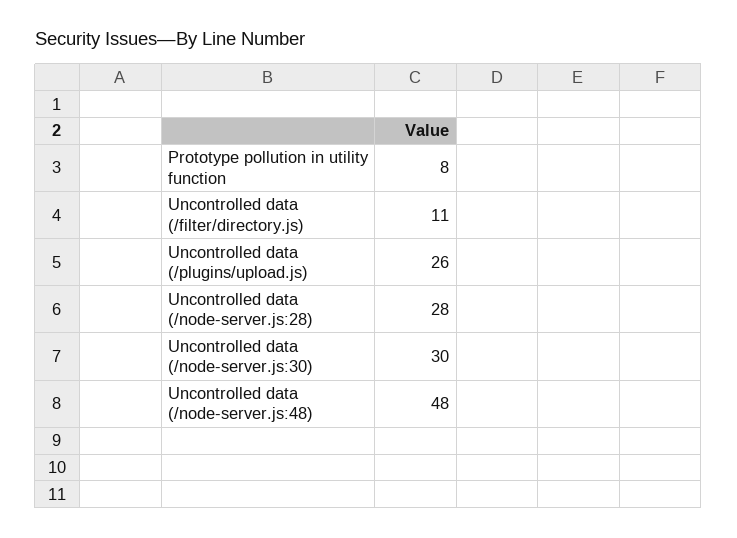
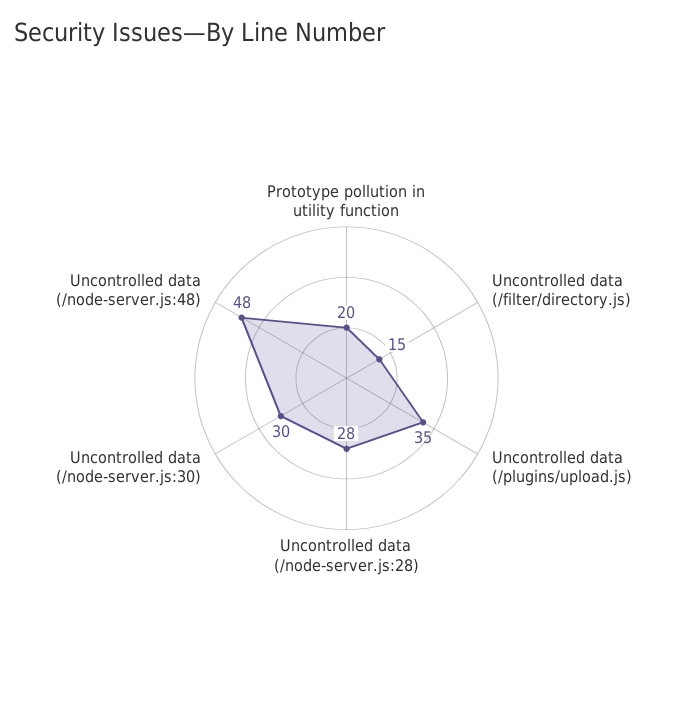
Prototype pollution in utility function: 8 -> 20
Uncontrolled data (/filter/directory.js): 11 -> 15
Uncontrolled data (/plugins/upload.js): 26 -> 35

